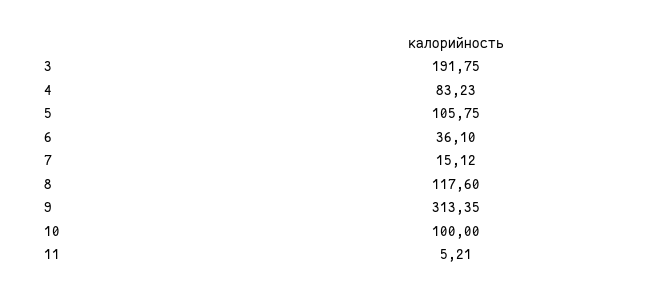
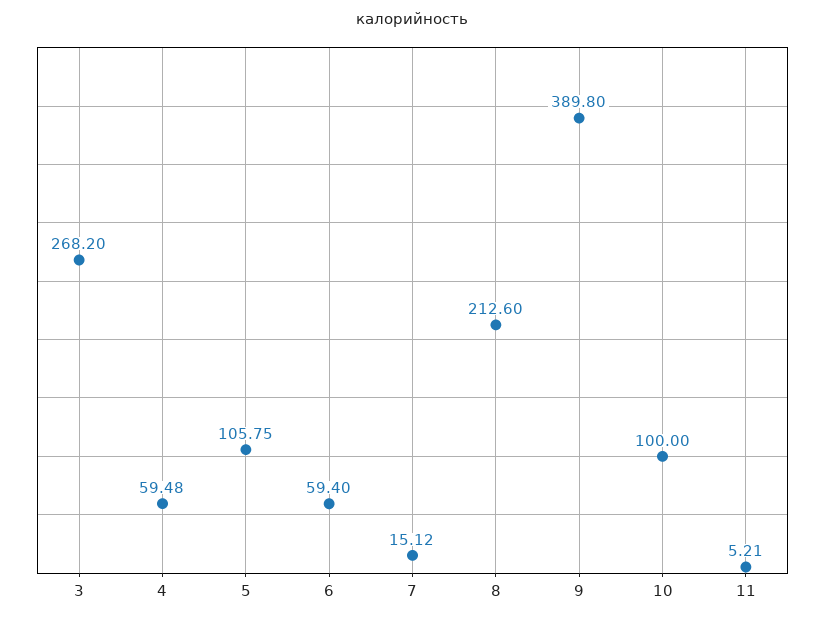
3: 191.75 -> 268.2
4: 83.23 -> 59.48
6: 36.1 -> 59.4
8: 117.6 -> 212.6
9: 313.35 -> 389.8

